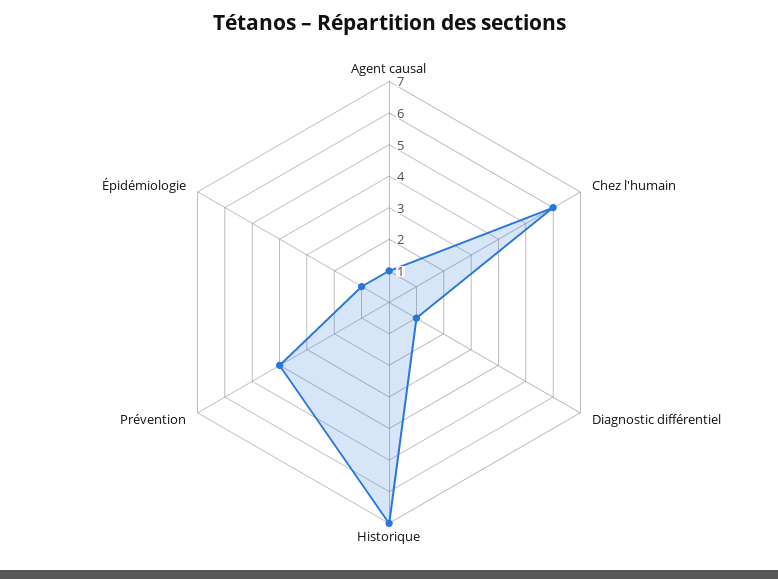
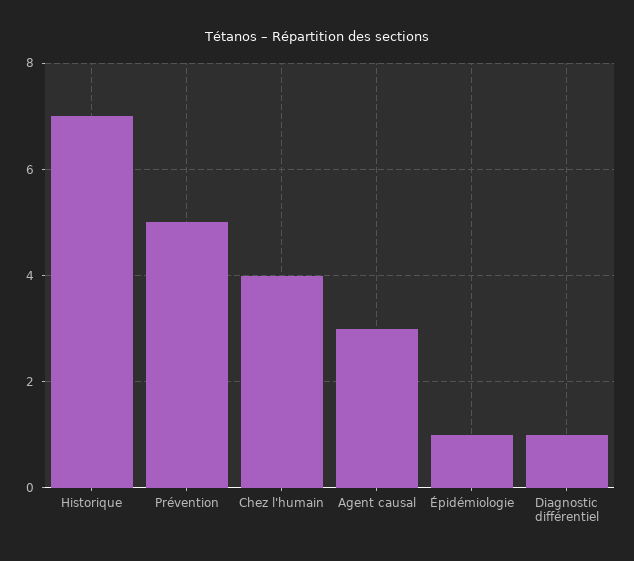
Agent causal: 1 -> 3
Chez l'humain: 6 -> 4
Prévention: 4 -> 5

